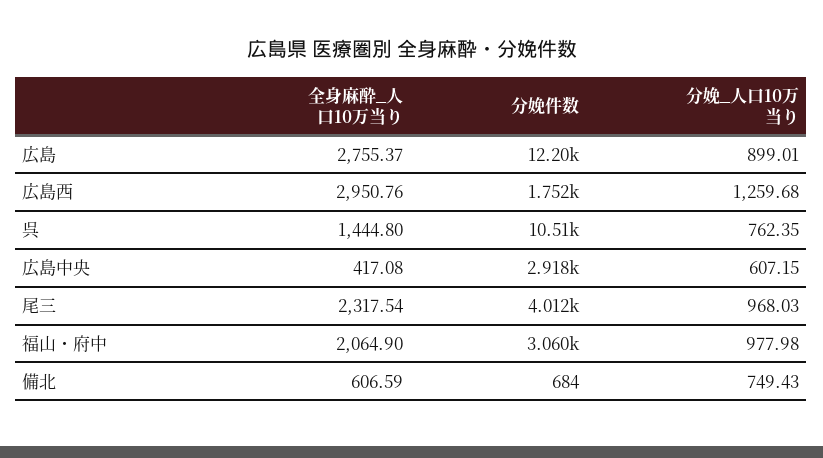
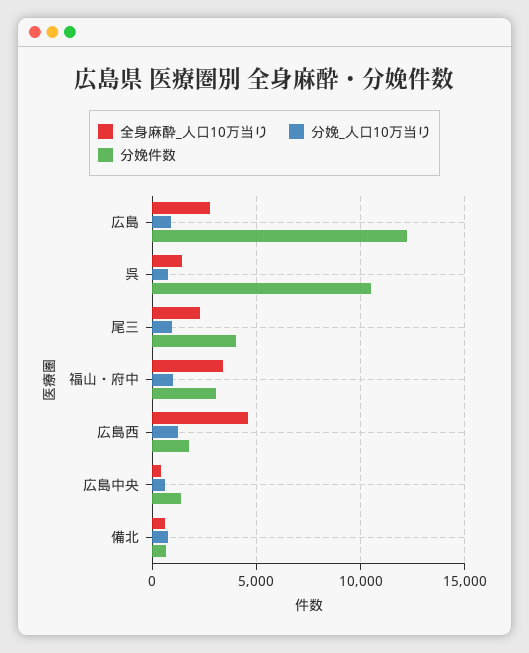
全身麻酔_人口10万当り, 広島西: 2950.76 -> 4500
分娩件数, 広島中央: 2918 -> 1500
全身麻酔_人口10万当り, 福山・府中: 2064.9 -> 3500

